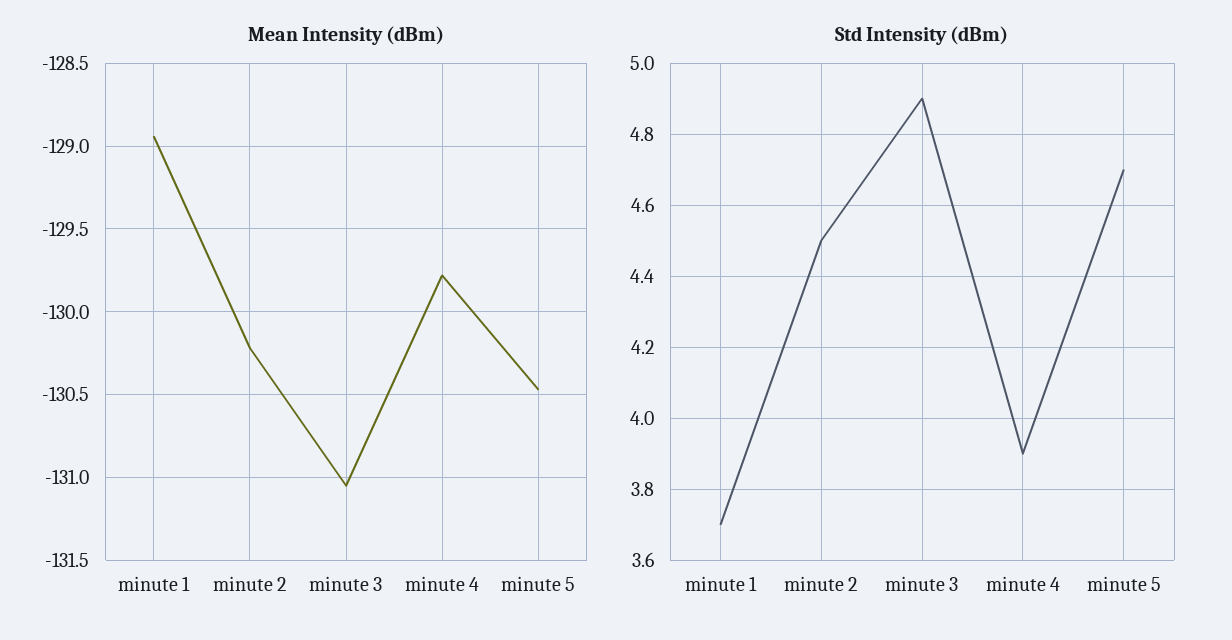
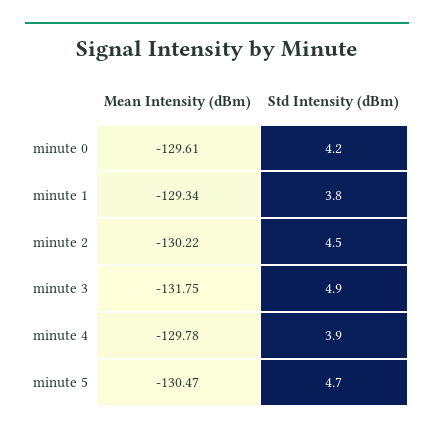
Mean Intensity (dBm), minute 1: -128.95 -> -129.34
Mean Intensity (dBm), minute 3: -131.05 -> -131.75
Std Intensity (dBm), minute 1: 3.7 -> 3.8
Mean Intensity (dBm), minute 0: none -> -129.61
Std Intensity (dBm), minute 0: none -> 4.2

